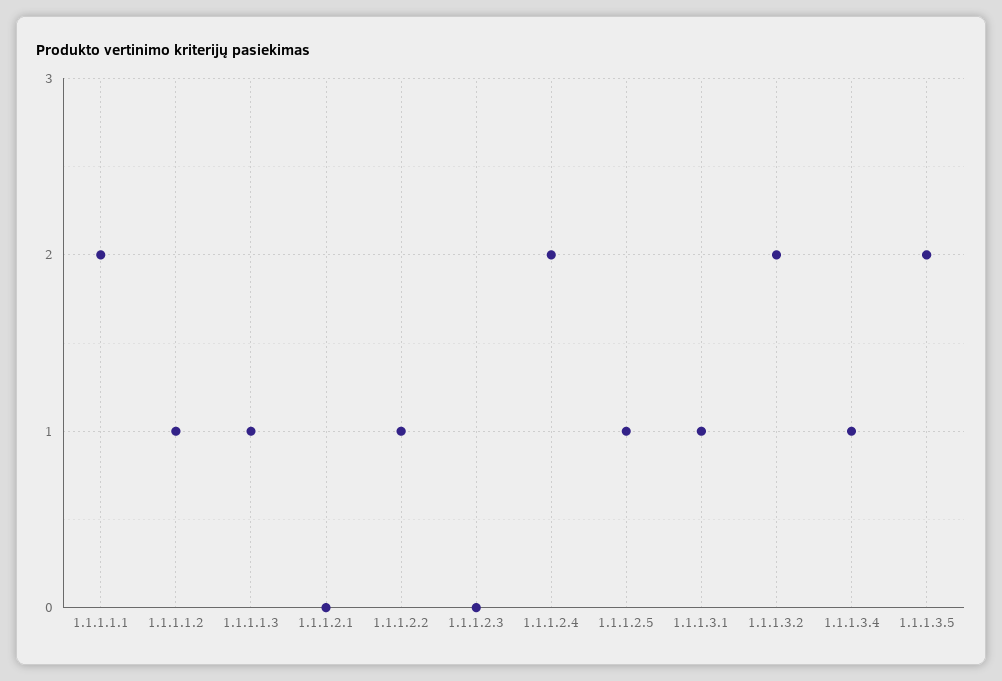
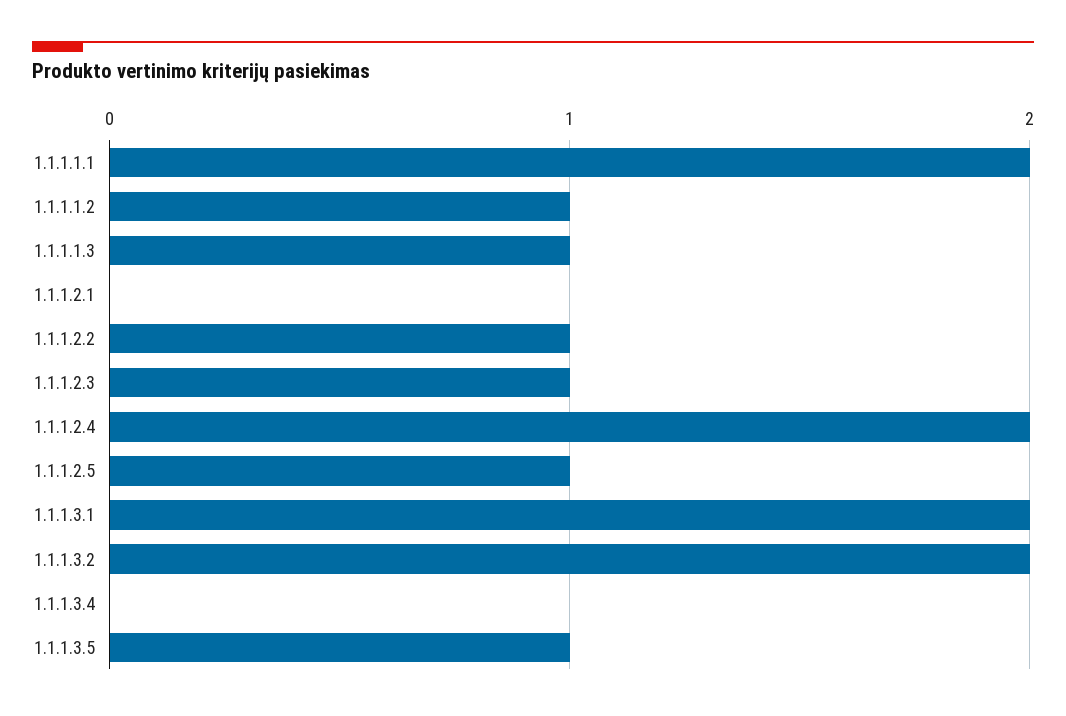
1.1.1.2.3: 0 -> 1
1.1.1.3.1: 1 -> 2
1.1.1.3.4: 1 -> 0
1.1.1.3.5: 2 -> 1

